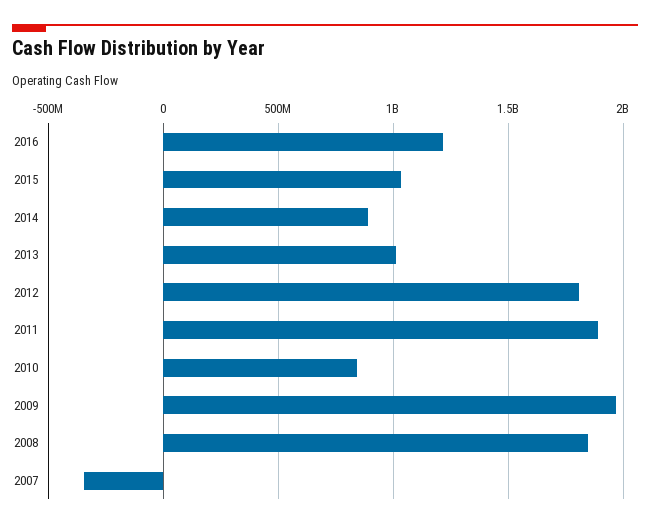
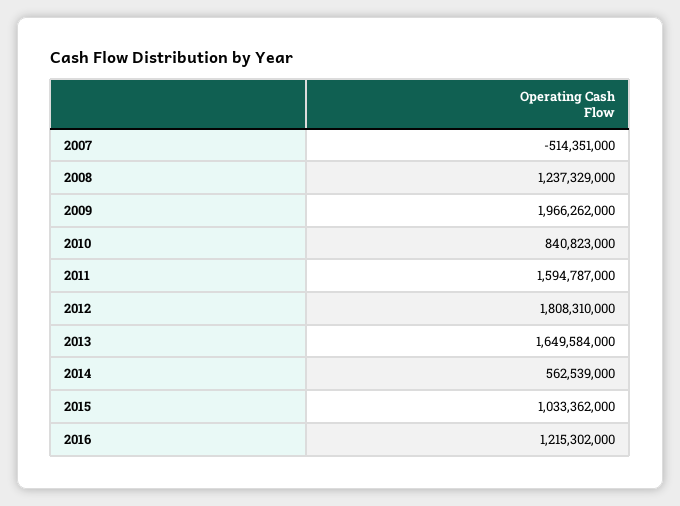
2014: 900000000 -> 562539000
2013: 1000000000 -> 1649584000
2011: 1900000000 -> 1594787000
2008: 1850000000 -> 1237329000
2007: -350000000 -> -514351000

